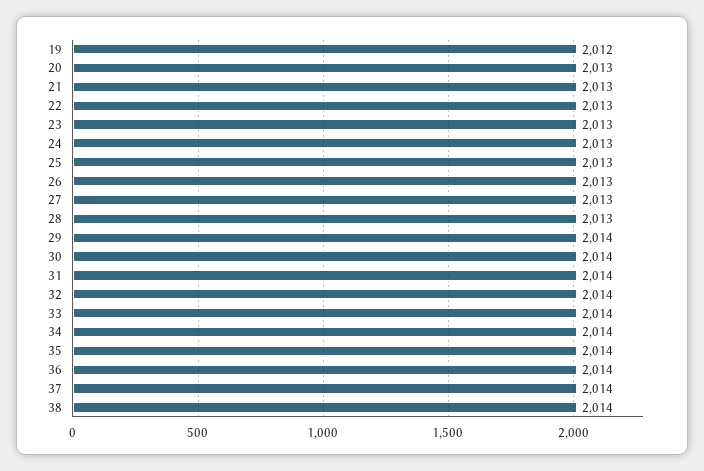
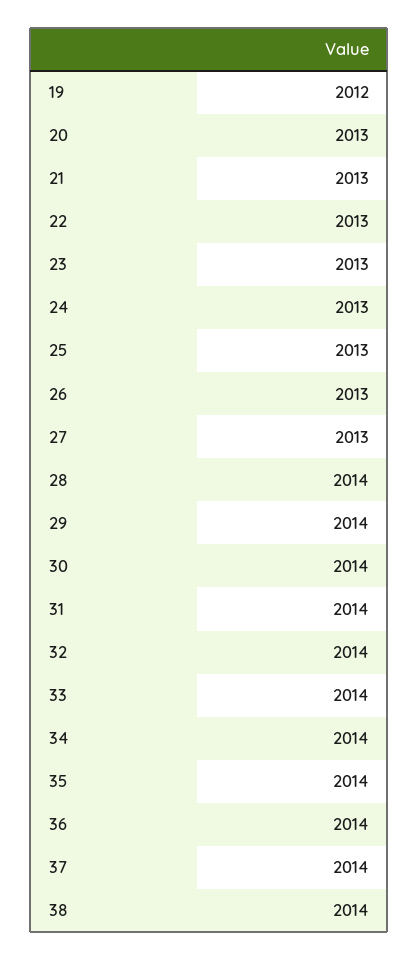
28: 2013 -> 2014

